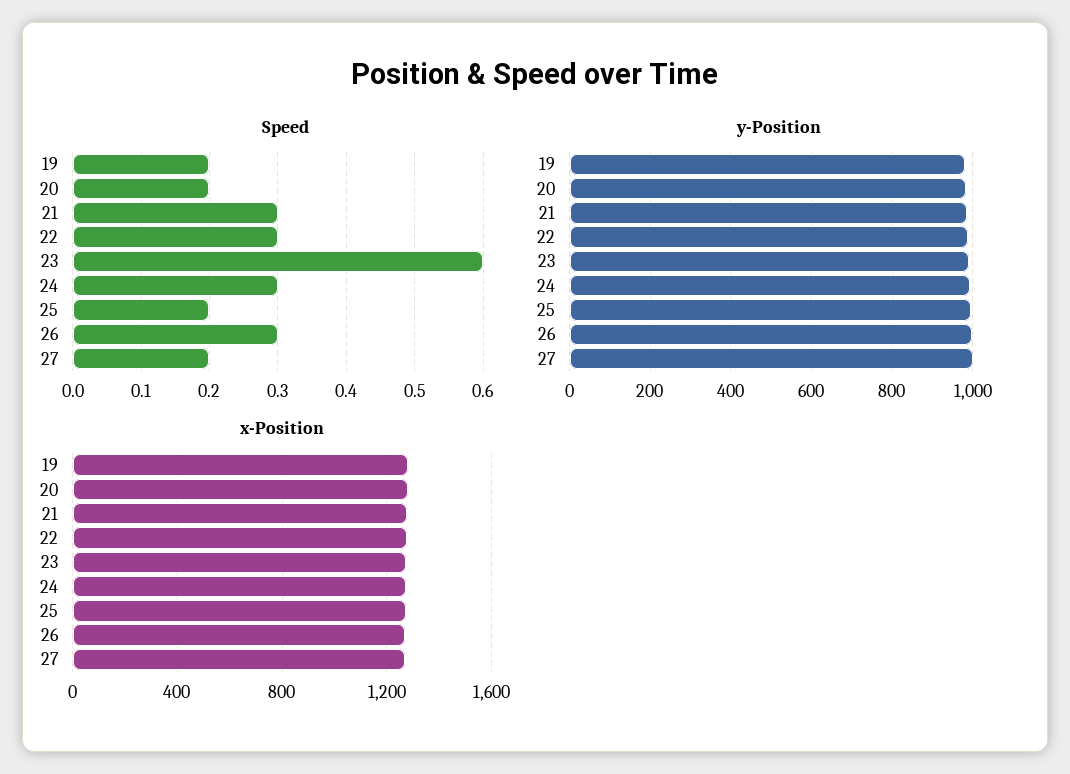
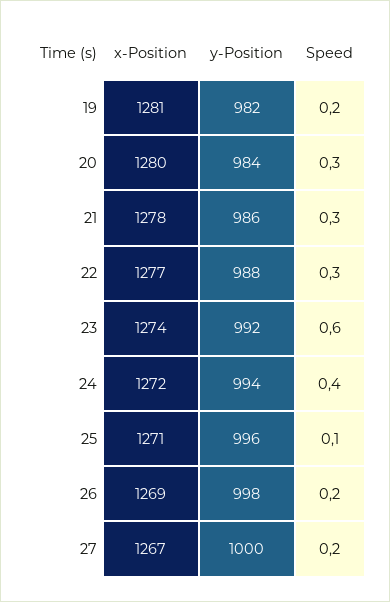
Speed, 20: 0.2 -> 0.3
Speed, 24: 0.3 -> 0.4
Speed, 25: 0.2 -> 0.1
Speed, 26: 0.3 -> 0.2

